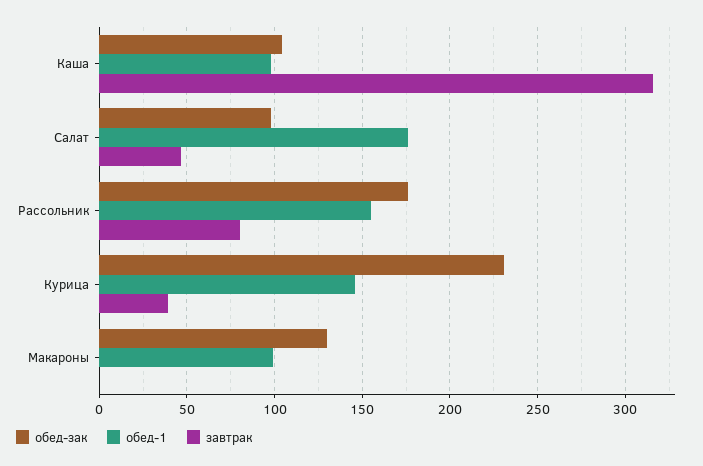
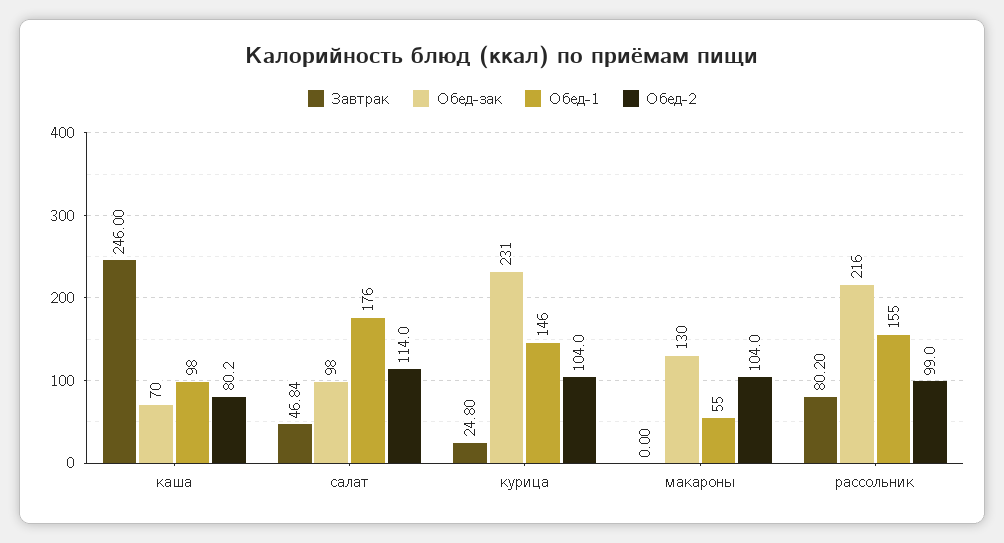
обед-зак, Каша: 105 -> 70
завтрак, Каша: 315 -> 246
обед-зак, Рассольник: 175 -> 216
завтрак, Курица: 40 -> 24.8
обед-1, Макароны: 100 -> 55
Обед-2, Каша: none -> 80.2
Обед-2, Салат: none -> 114
Обед-2, Курица: none -> 104
Обед-2, Макароны: none -> 104
Обед-2, Рассольник: none -> 99

